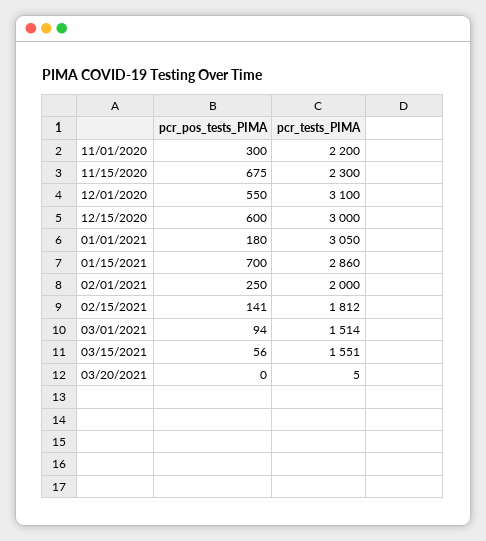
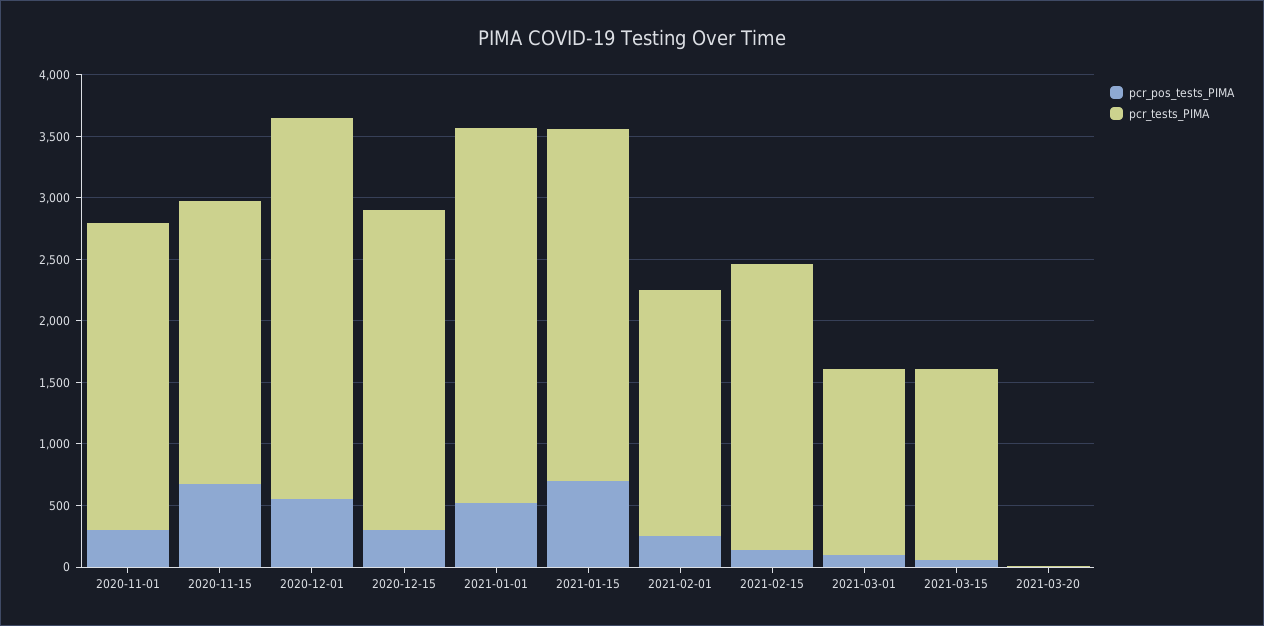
pcr_tests_PIMA, 11/01/2020: 2200 -> 2500
pcr_pos_tests_PIMA, 12/15/2020: 600 -> 300
pcr_tests_PIMA, 12/15/2020: 3000 -> 2600
pcr_pos_tests_PIMA, 01/01/2021: 180 -> 500
pcr_tests_PIMA, 02/15/2021: 1812 -> 2300

